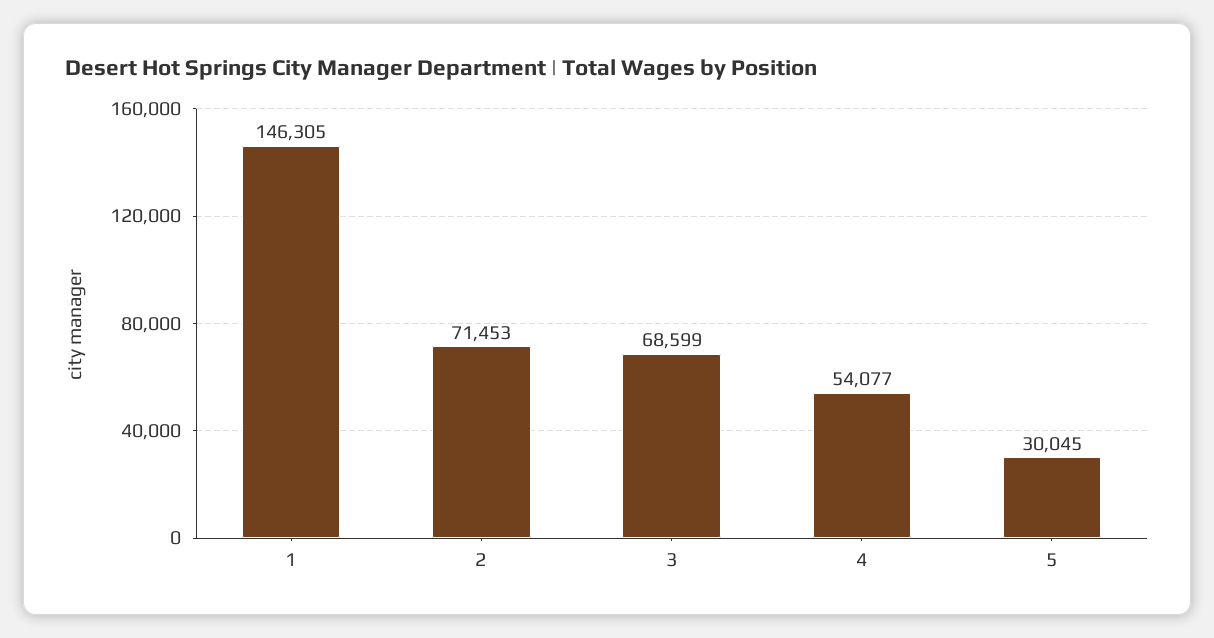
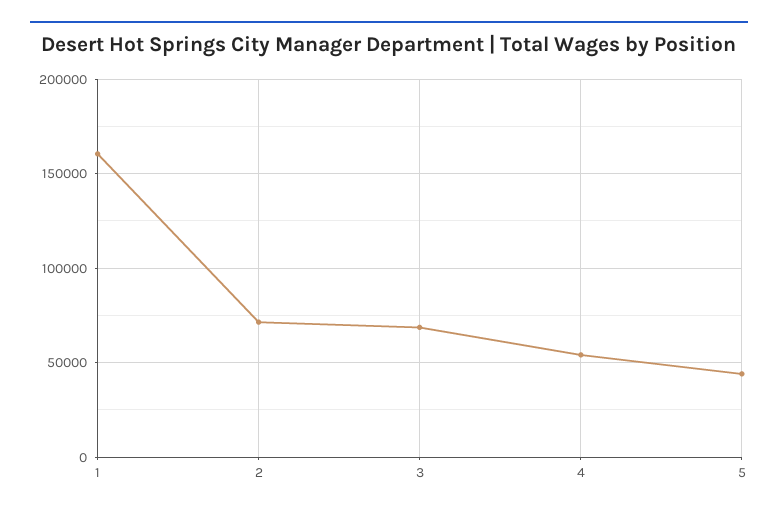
1: 146305 -> 160000
5: 30045 -> 45000

